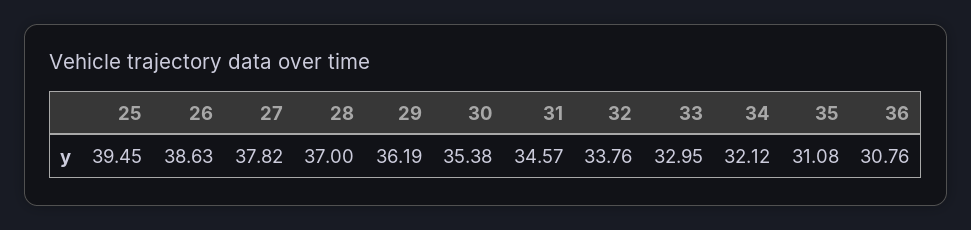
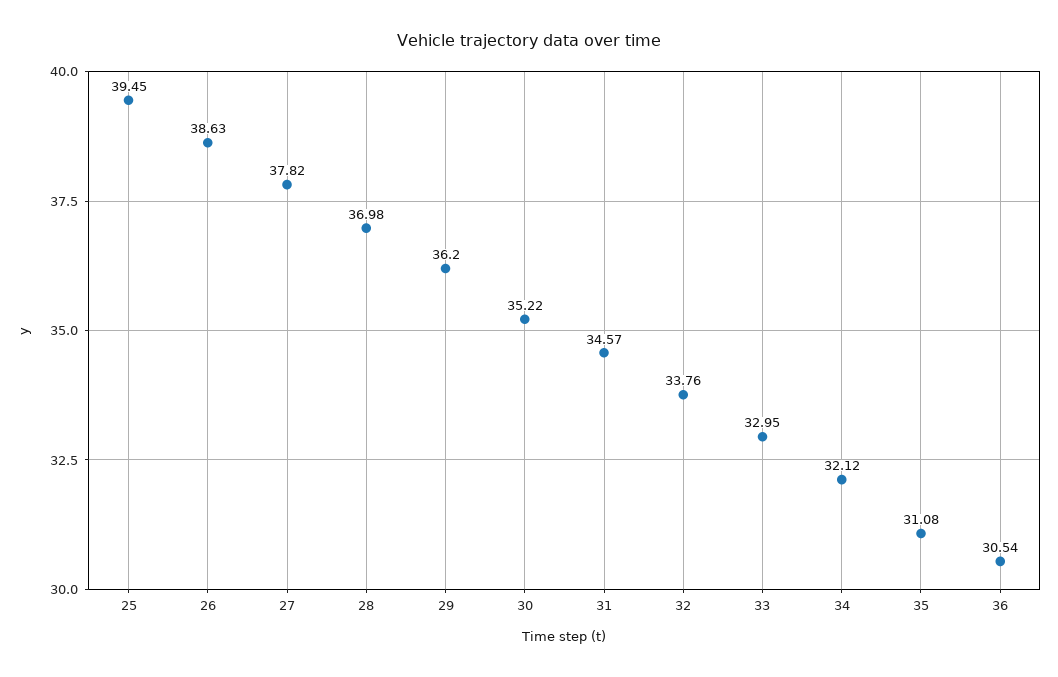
28: 37 -> 36.98
29: 36.19 -> 36.2
30: 35.38 -> 35.22
36: 30.76 -> 30.54

